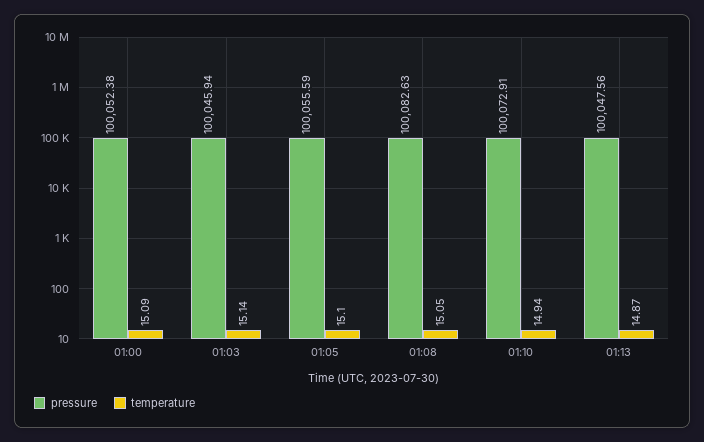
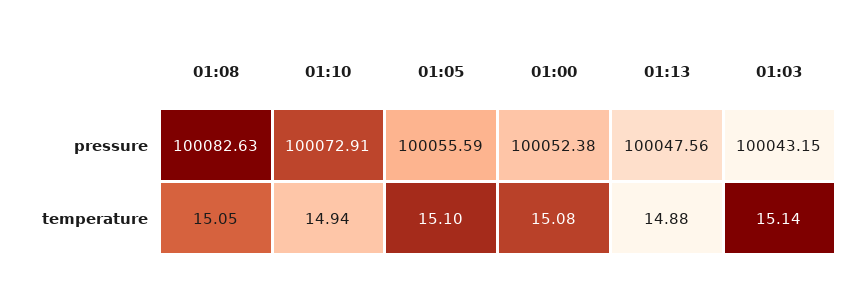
temperature, 01:00: 15.09 -> 15.08
pressure, 01:03: 100045.94 -> 100043.15
temperature, 01:13: 14.87 -> 14.88

